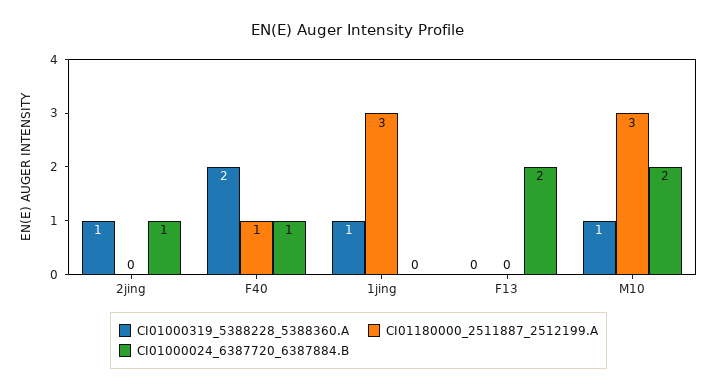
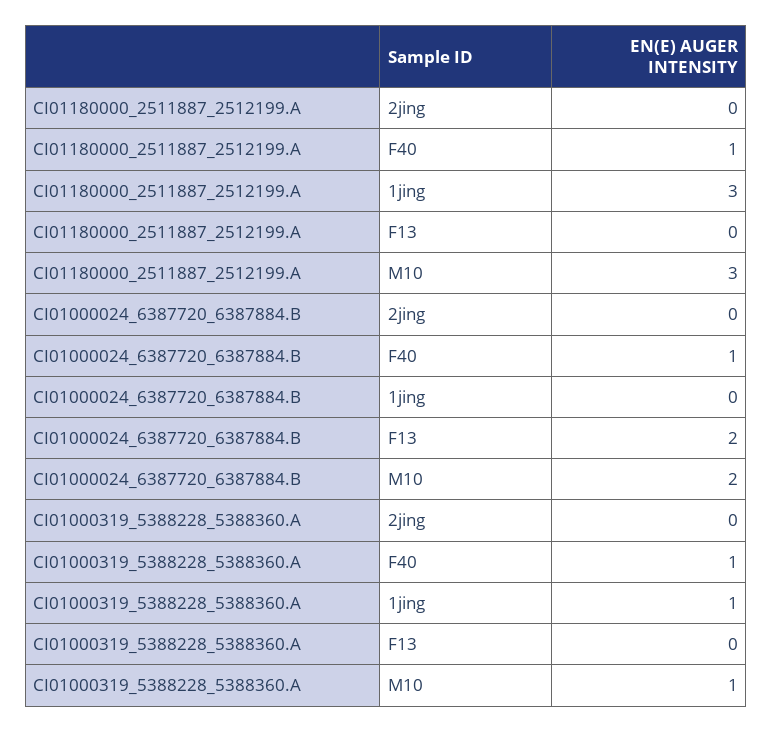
CI01000319_5388228_5388360.A, 2jing: 1 -> 0
CI01000024_6387720_6387884.B, 2jing: 1 -> 0
CI01000319_5388228_5388360.A, F40: 2 -> 1

